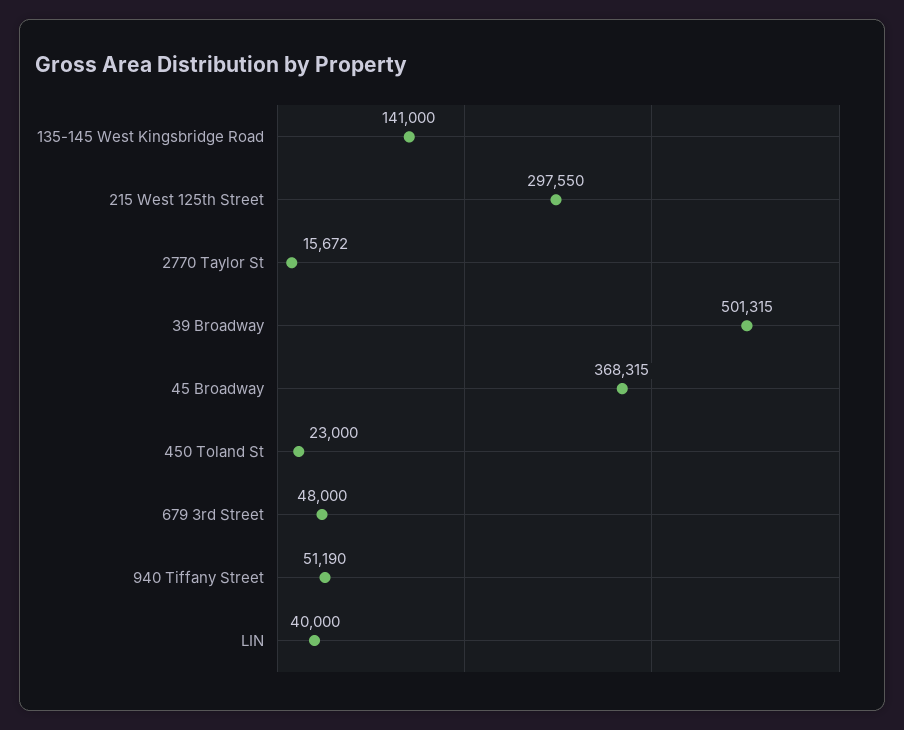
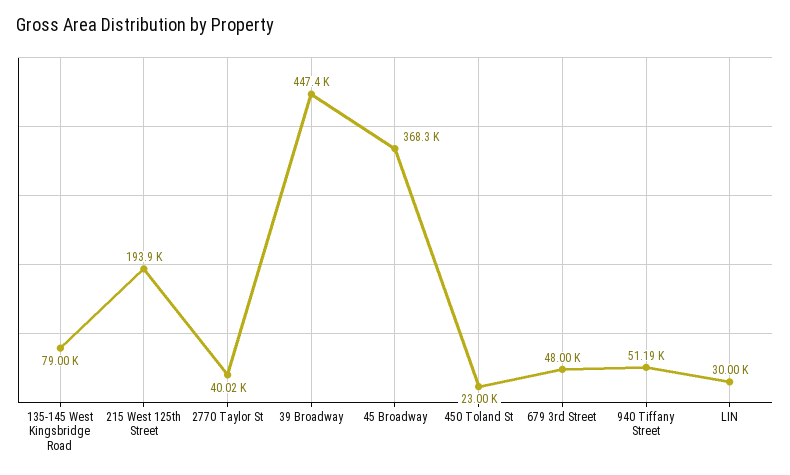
135-145 West Kingsbridge Road: 141000 -> 79000
215 West 125th Street: 297550 -> 193900
2770 Taylor St: 15672 -> 40020
39 Broadway: 501315 -> 447400
LIN: 40000 -> 30000

